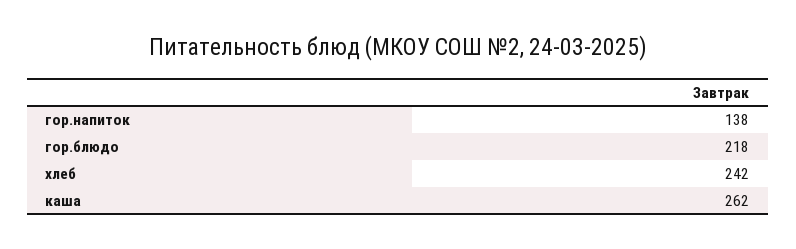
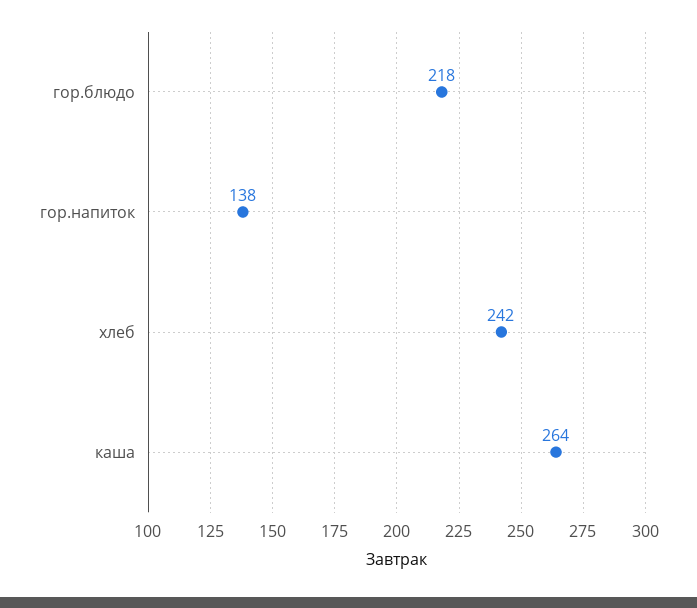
каша: 262 -> 264

